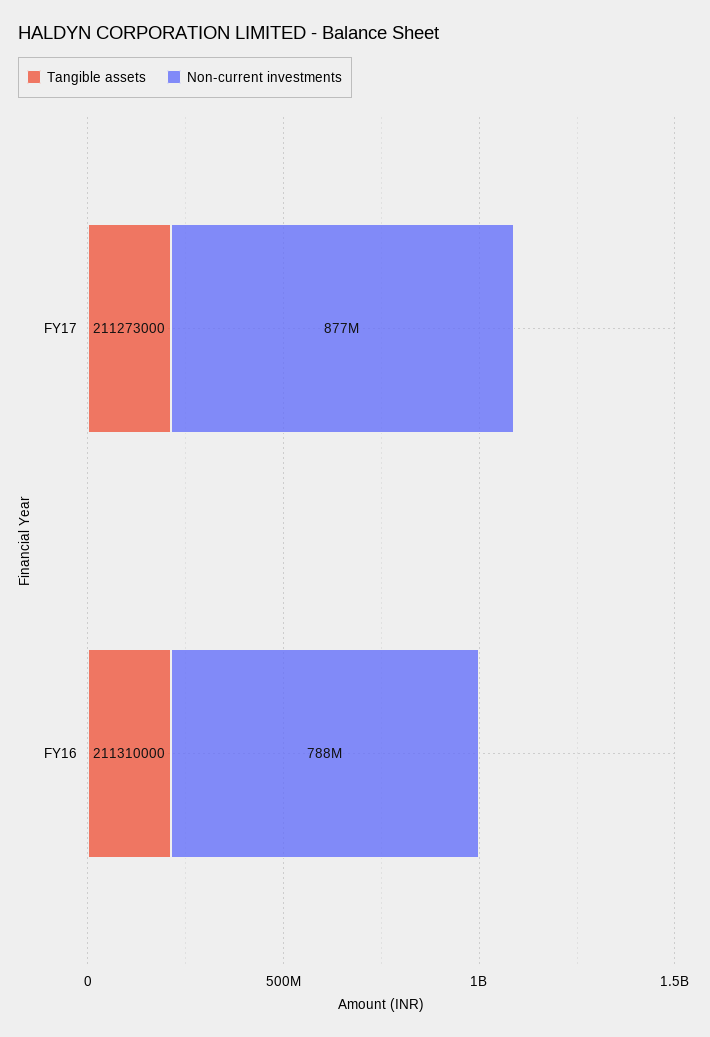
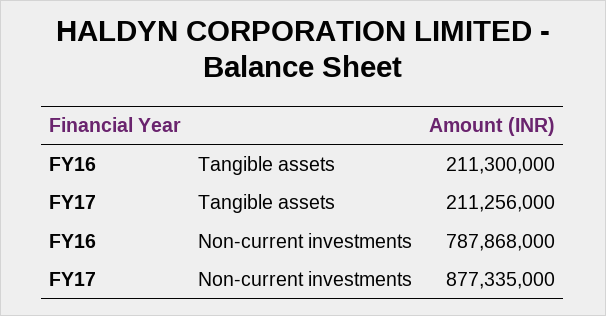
Tangible assets, FY17: 211273000 -> 211256000
Tangible assets, FY16: 211310000 -> 211300000

